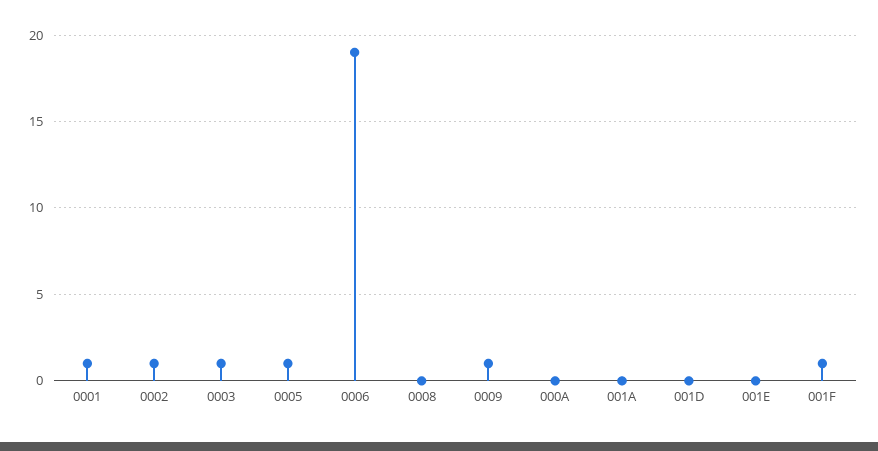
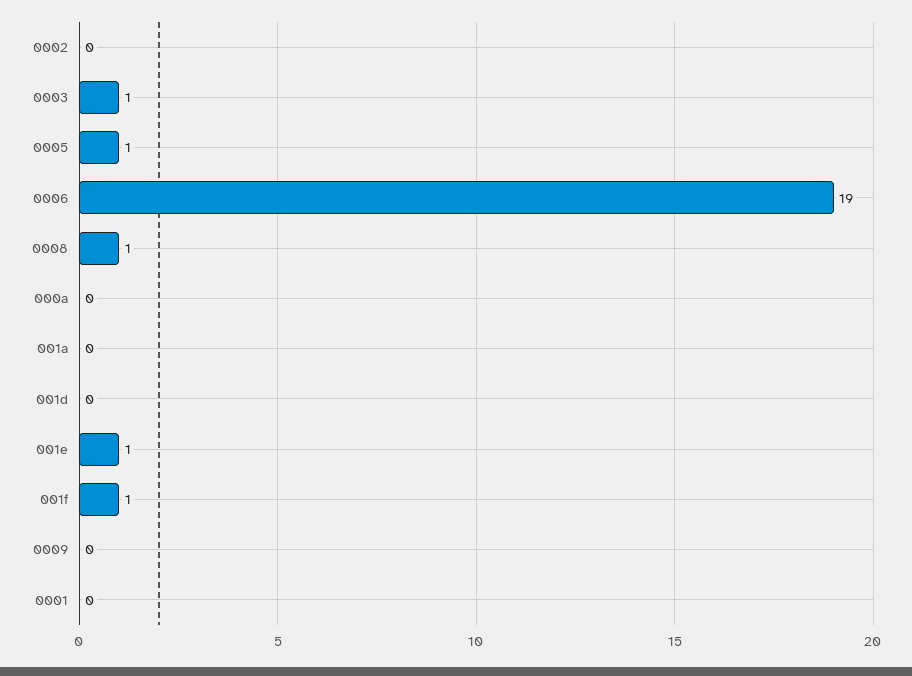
0001: 1 -> 0
0002: 1 -> 0
0008: 0 -> 1
0009: 1 -> 0
001E: 0 -> 1

